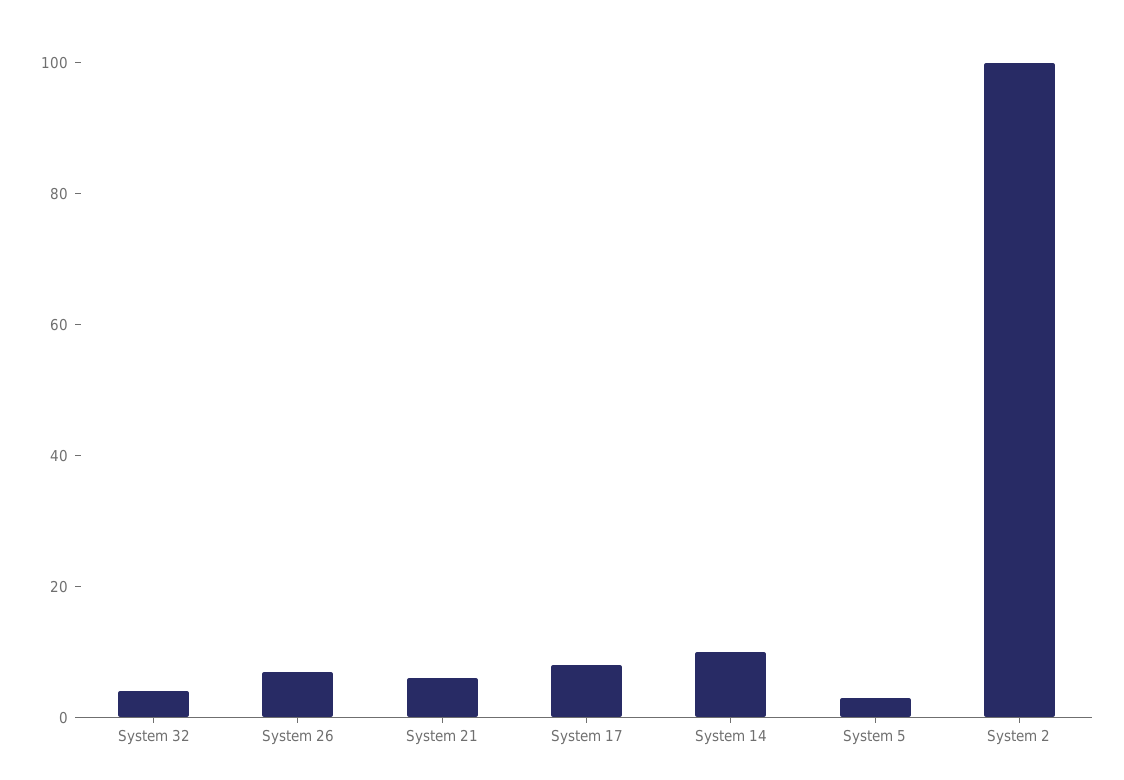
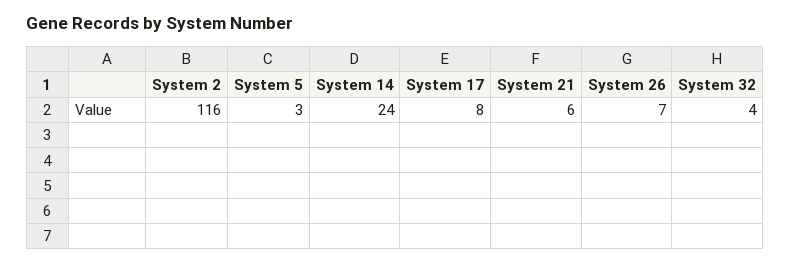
System 14: 10 -> 24
System 2: 100 -> 116

